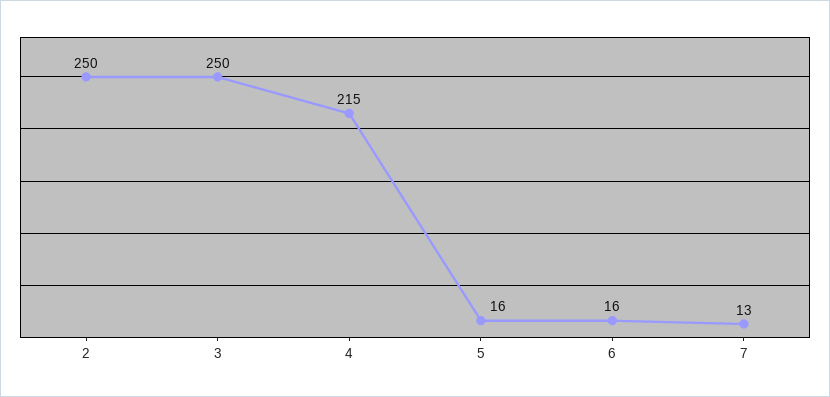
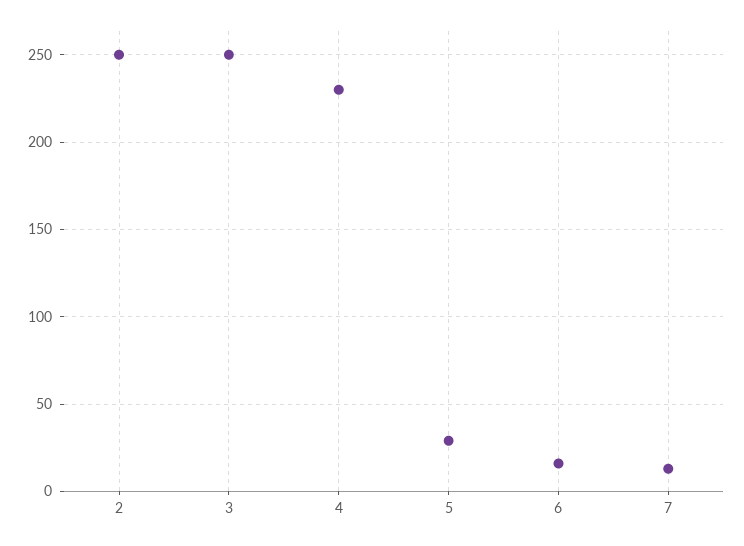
4: 215 -> 230
5: 16 -> 30

